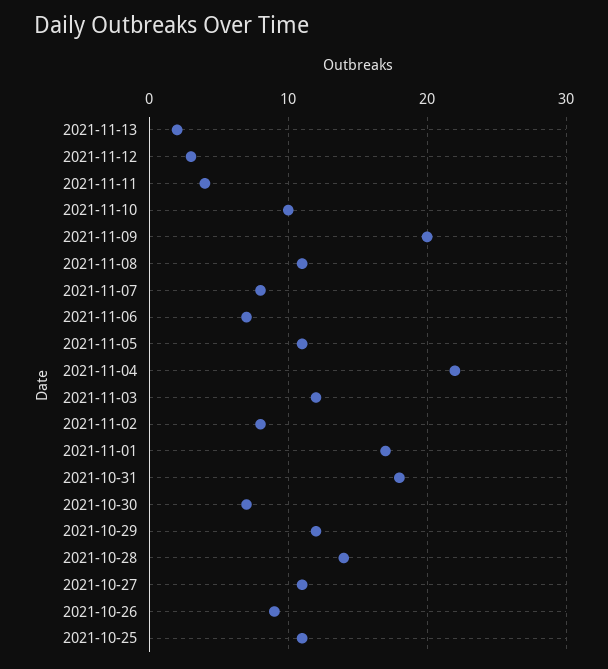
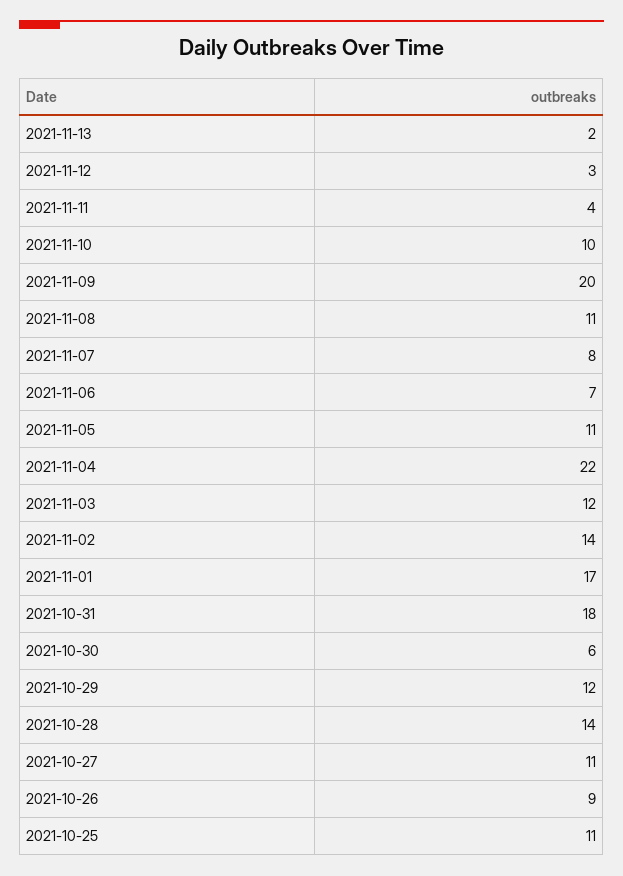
2021-11-02: 8 -> 14
2021-10-30: 7 -> 6

